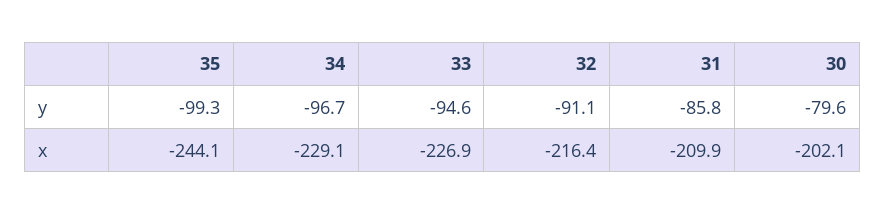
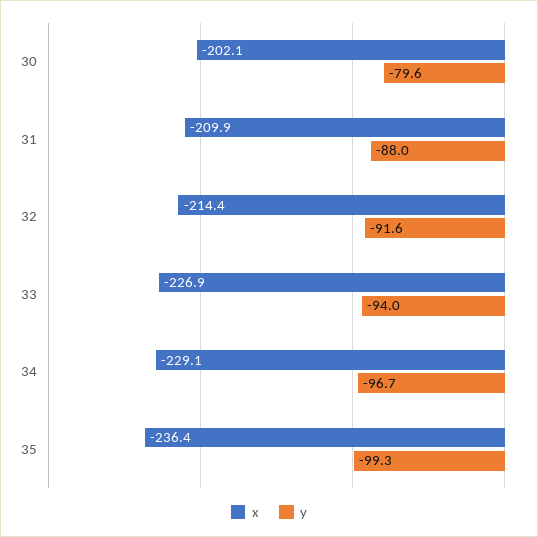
y, 33: -94.6 -> -94
y, 32: -91.1 -> -91.6
y, 31: -85.8 -> -88
x, 35: -244.1 -> -236.4
x, 32: -216.4 -> -214.4

